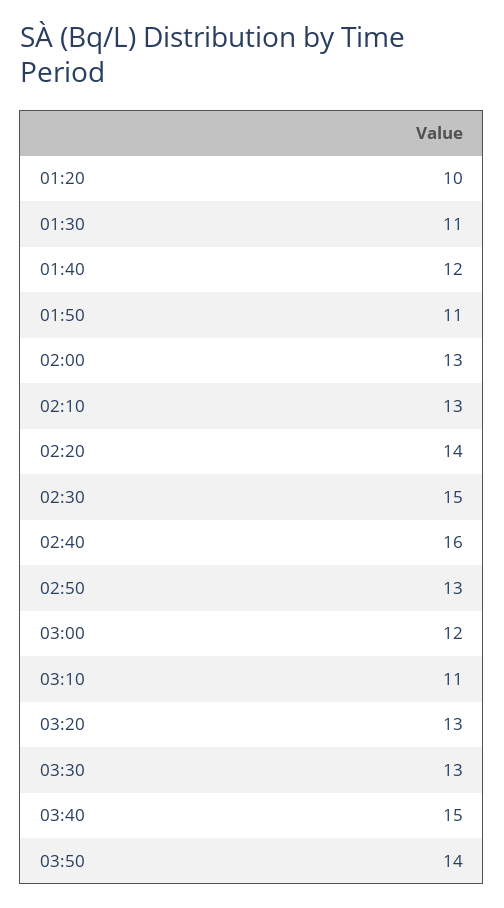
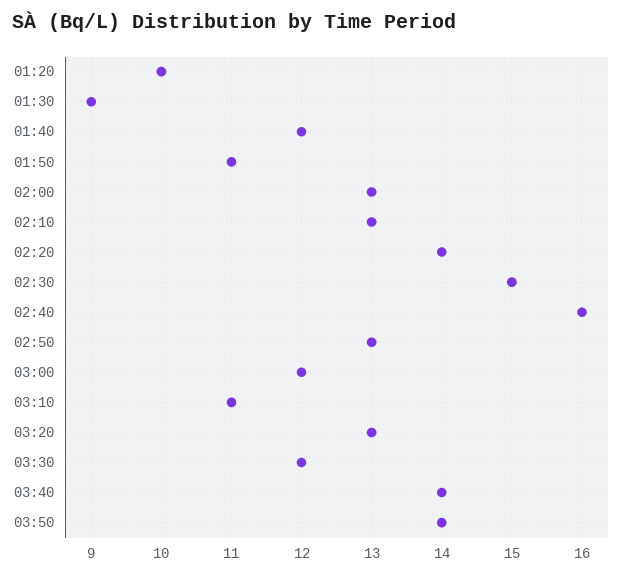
01:30: 11 -> 9
03:30: 13 -> 12
03:40: 15 -> 14

